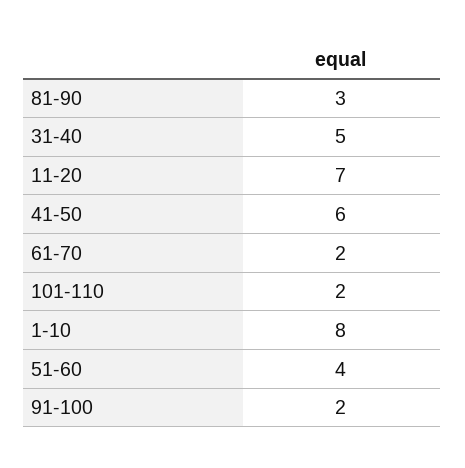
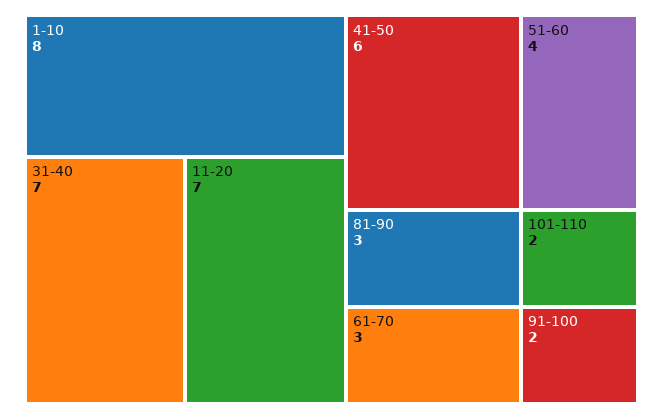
31-40: 5 -> 7
61-70: 2 -> 3

